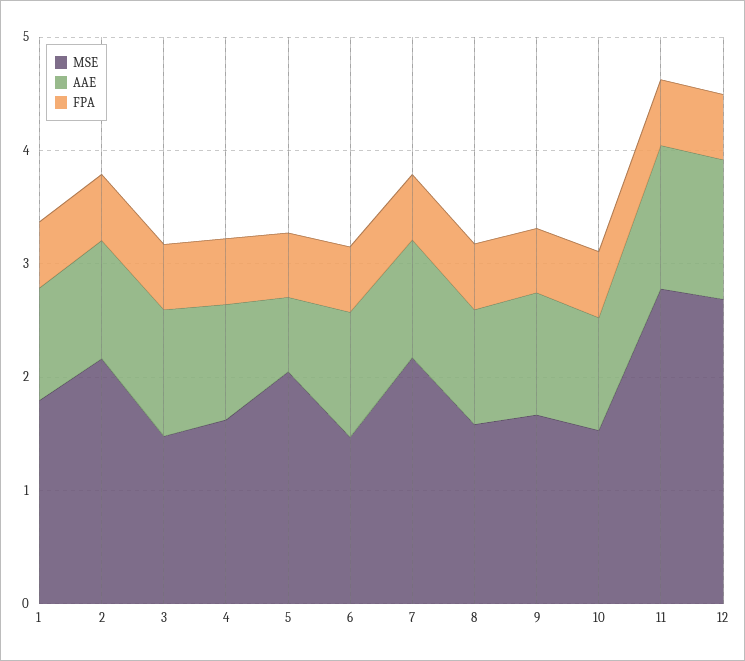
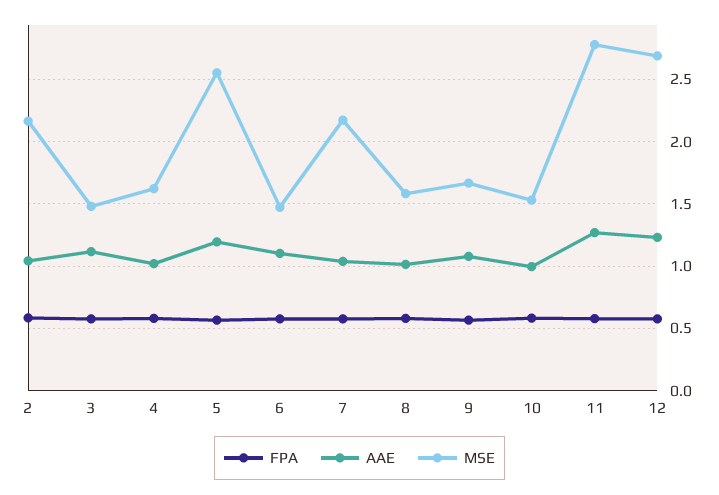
MSE, 1: 1.8 -> none
AAE, 1: 1 -> none
FPA, 1: 0.6 -> none
MSE, 5: 2 -> 2.55
AAE, 5: 0.6 -> 1.2

